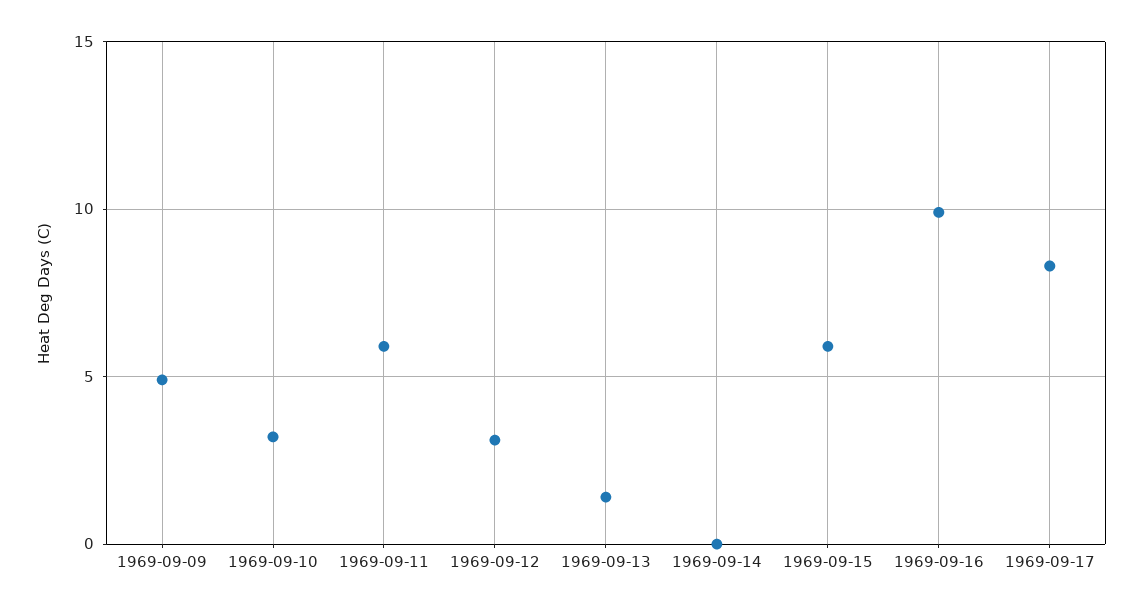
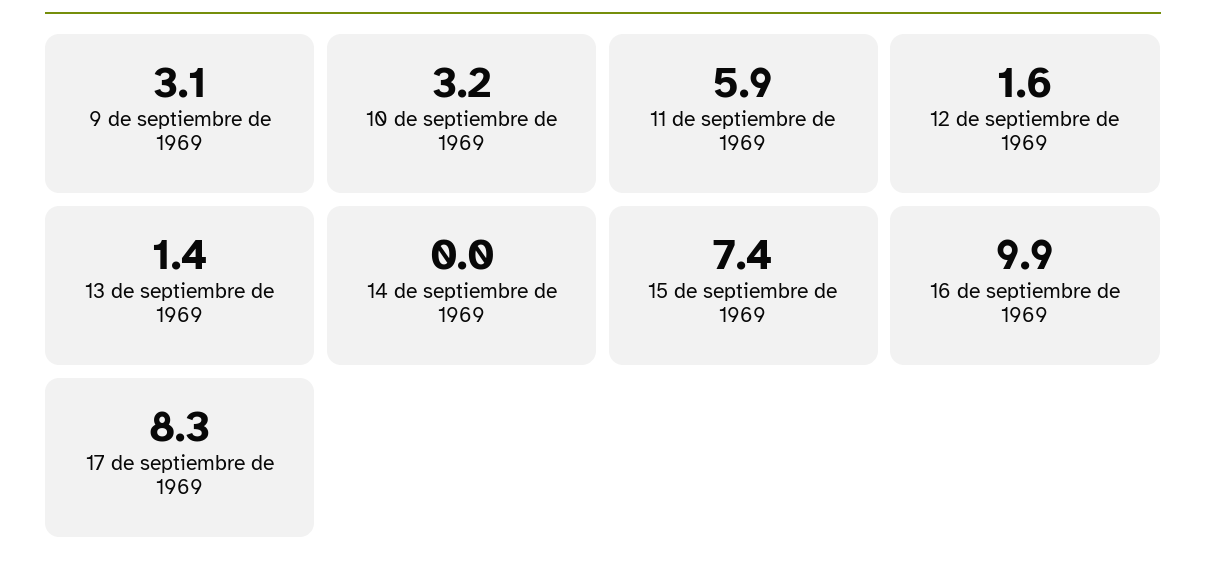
1969-09-09: 5 -> 3.1
1969-09-12: 3 -> 1.6
1969-09-15: 6 -> 7.4

